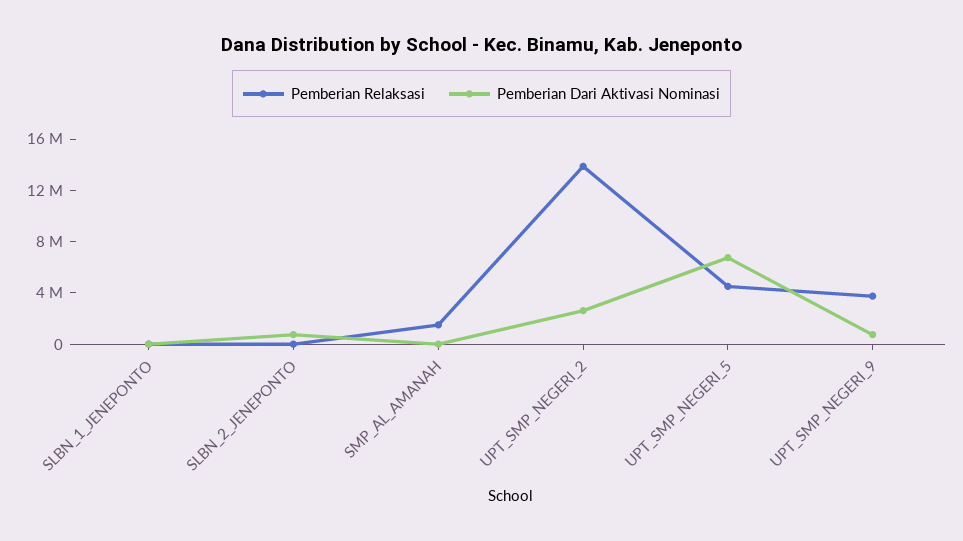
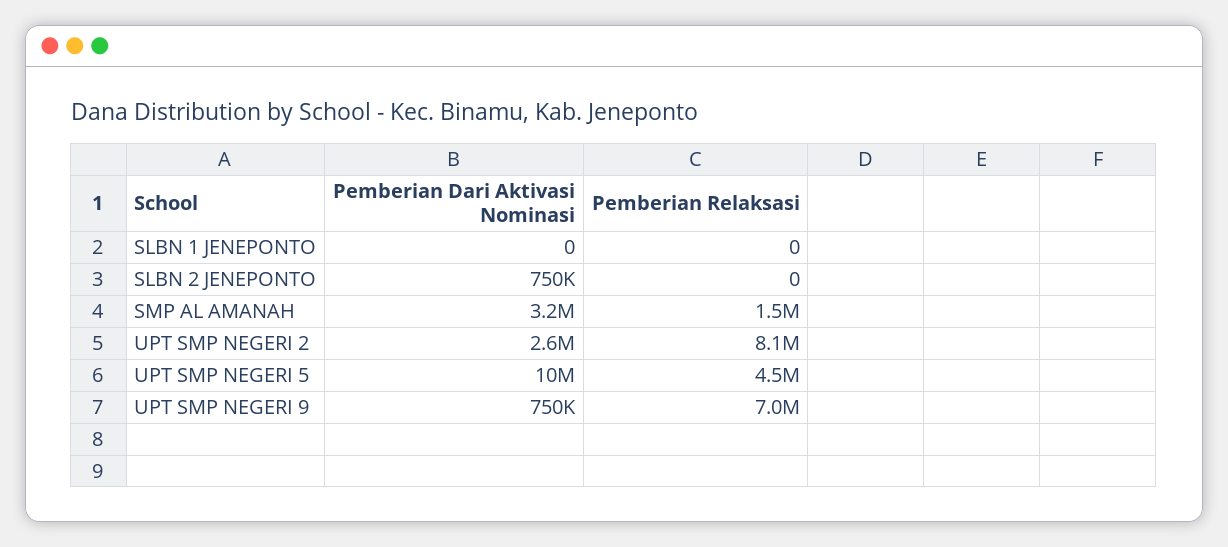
Pemberian Dari Aktivasi Nominasi, SMP_AL_AMANAH: 0 -> 3200000
Pemberian Relaksasi, UPT_SMP_NEGERI_2: 14000000 -> 8100000
Pemberian Dari Aktivasi Nominasi, UPT_SMP_NEGERI_5: 7000000 -> 10000000
Pemberian Relaksasi, UPT_SMP_NEGERI_9: 4000000 -> 7000000

